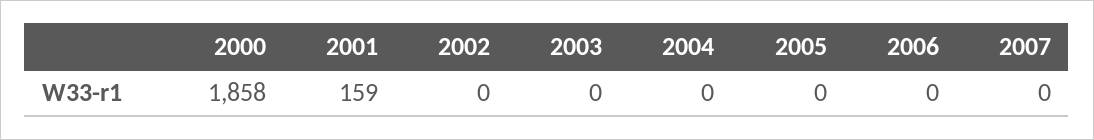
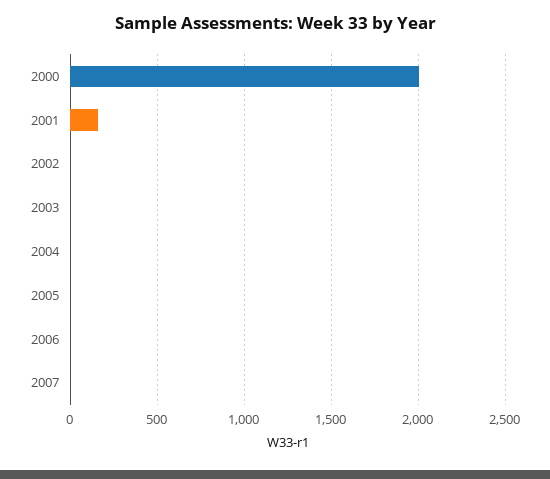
2000: 1858 -> 2000

